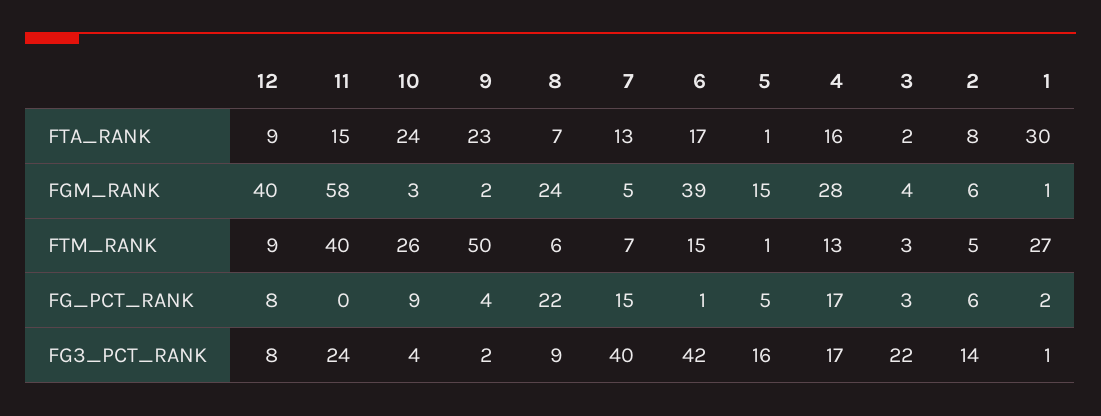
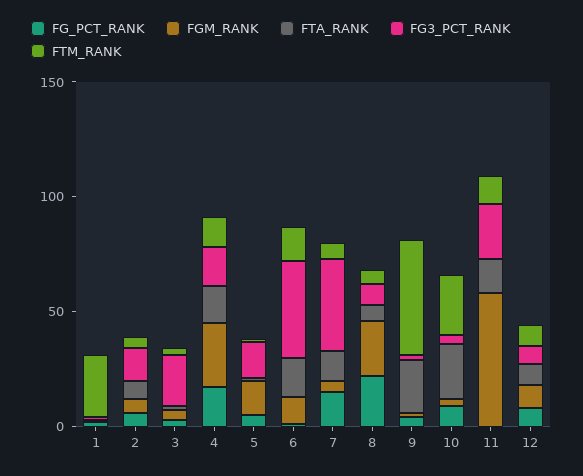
FTA_RANK, 1: 30 -> 0
FGM_RANK, 12: 40 -> 10
FGM_RANK, 6: 39 -> 10
FTM_RANK, 11: 40 -> 10

